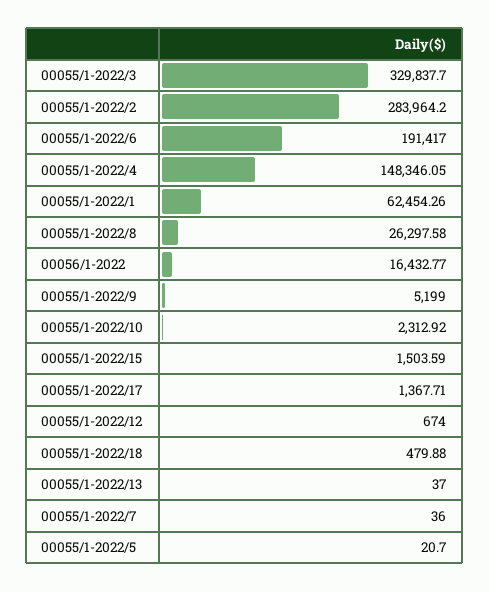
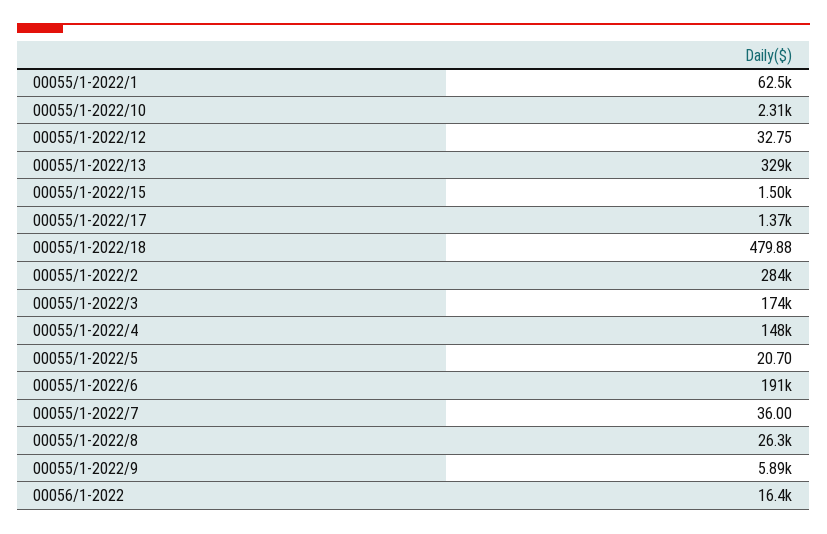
00055/1-2022/3: 329837.7 -> 174000
00055/1-2022/9: 5199 -> 5890
00055/1-2022/12: 674 -> 32.75
00055/1-2022/13: 37 -> 329000

